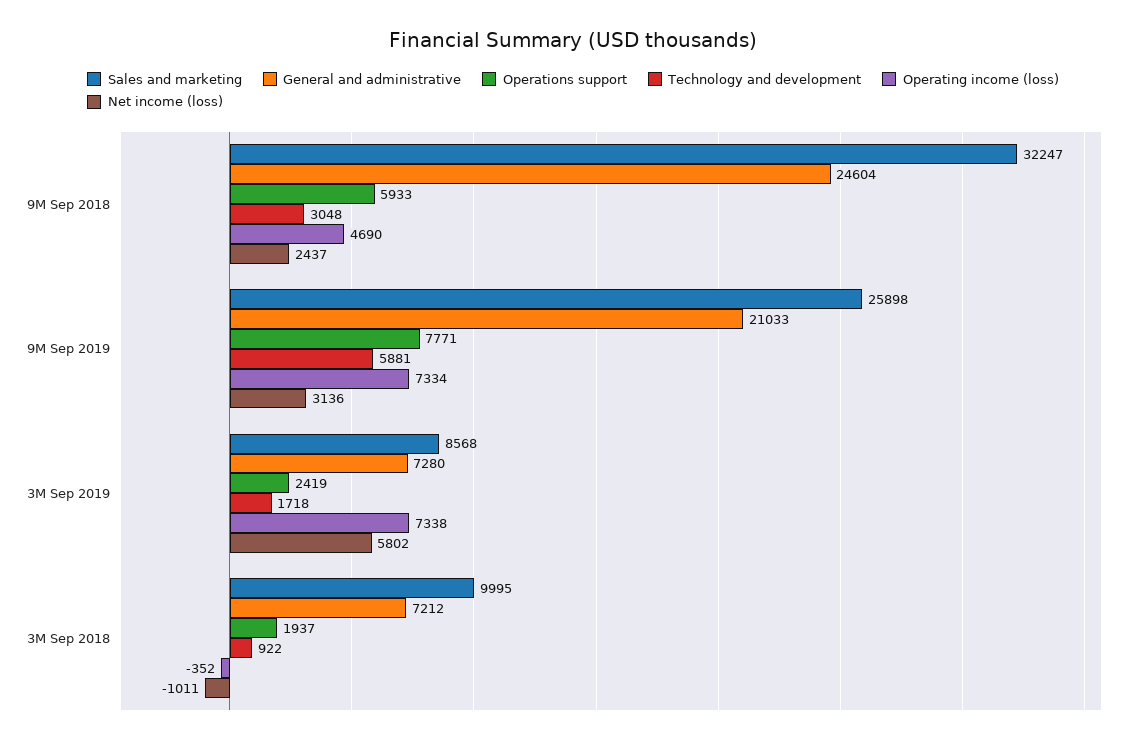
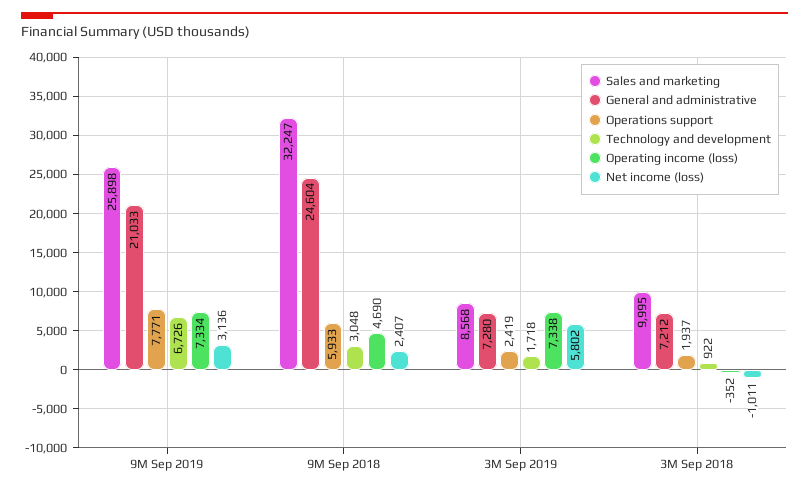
Net income (loss), 9M Sep 2018: 2437 -> 2407
Technology and development, 9M Sep 2019: 5881 -> 6726

